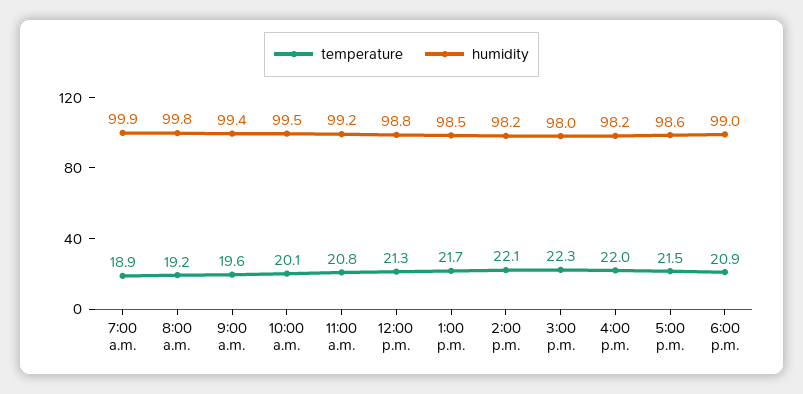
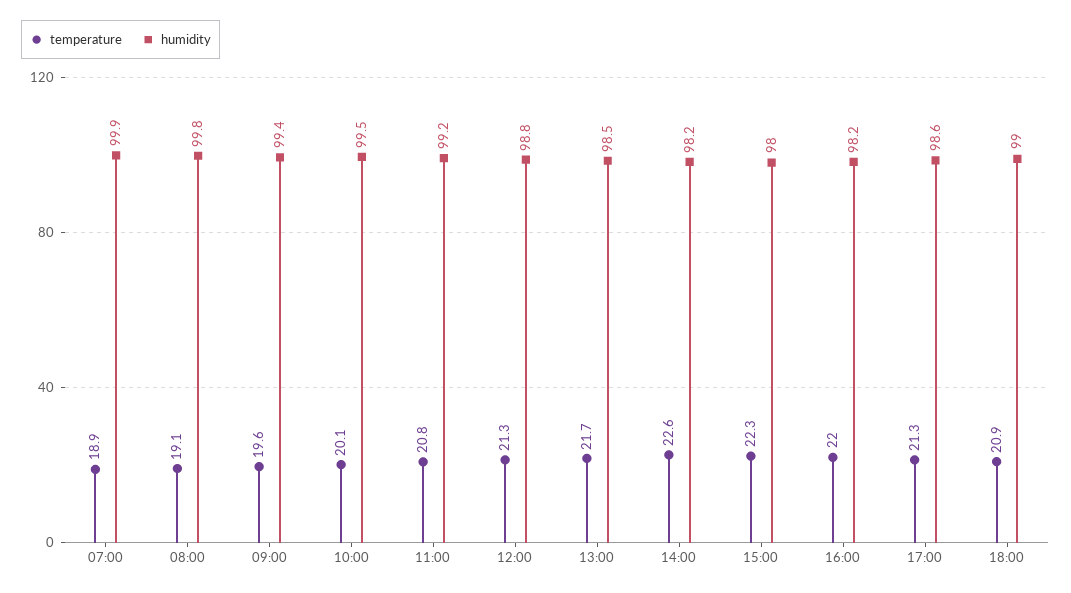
temperature, 8:00 a.m.: 19.2 -> 19.1
temperature, 2:00 p.m.: 22.1 -> 22.6
temperature, 5:00 p.m.: 21.5 -> 21.3

